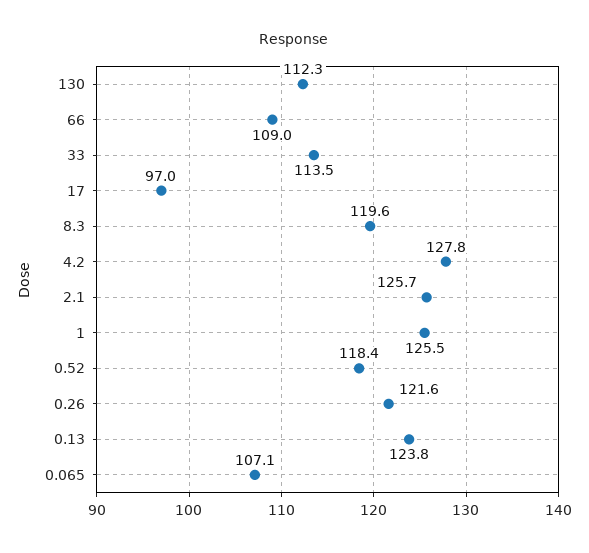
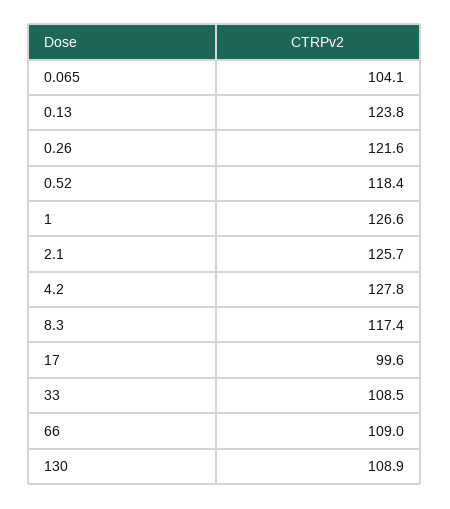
130: 112.3 -> 108.9
33: 113.5 -> 108.5
17: 97 -> 99.6
8.3: 119.6 -> 117.4
1: 125.5 -> 126.6
0.065: 107.1 -> 104.1

